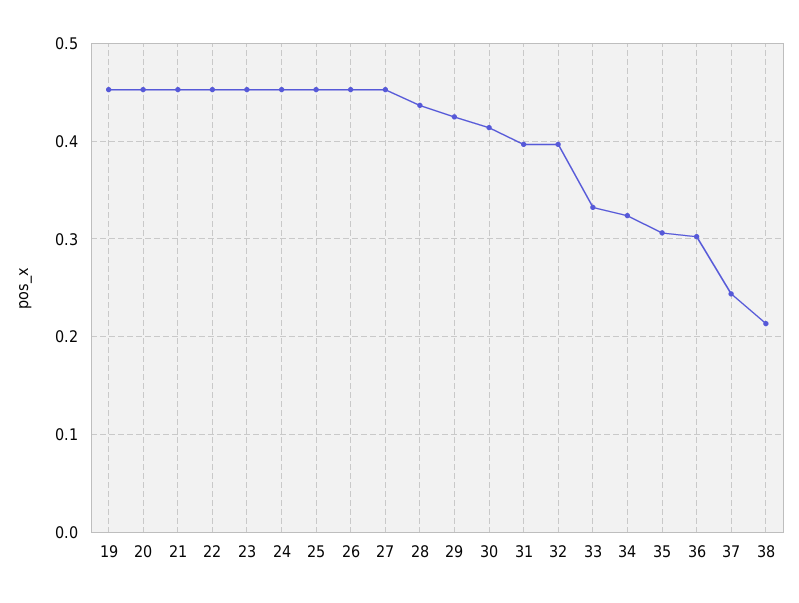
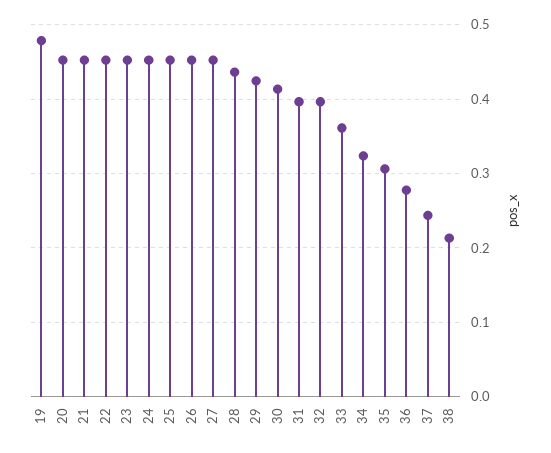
19: 0.45 -> 0.48
33: 0.33 -> 0.36
36: 0.3 -> 0.28

